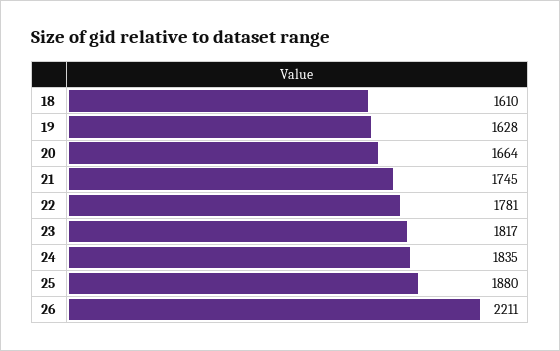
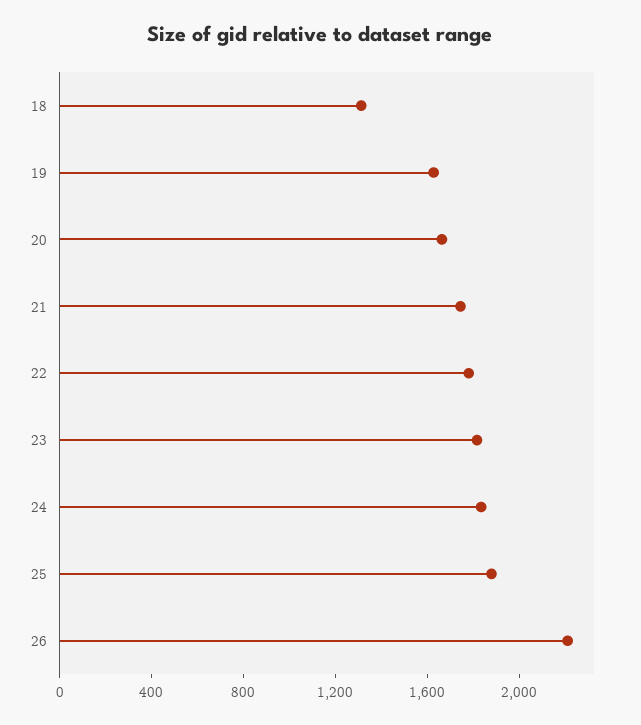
18: 1610 -> 1300

